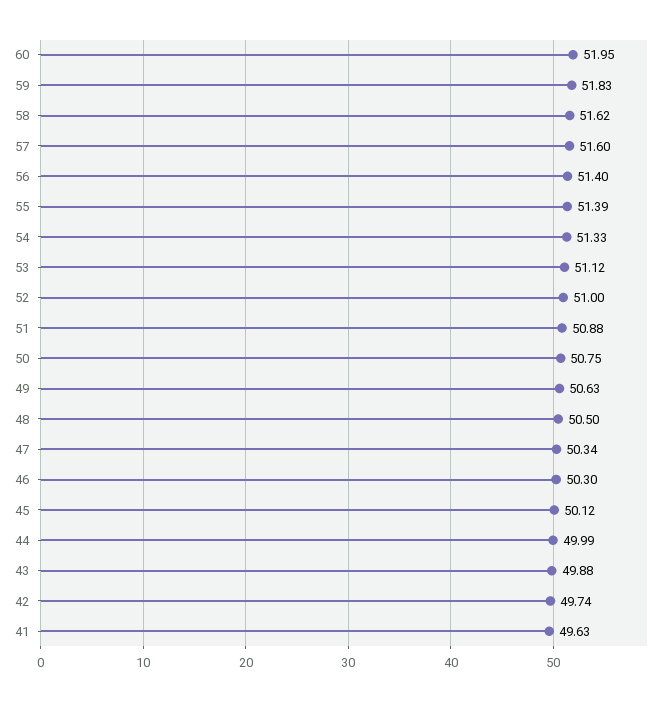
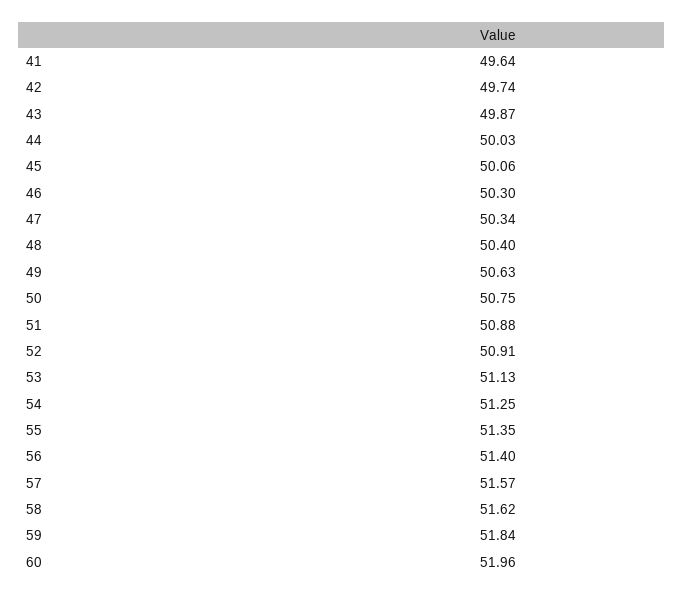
60: 51.95 -> 51.96
59: 51.83 -> 51.84
57: 51.6 -> 51.57
55: 51.39 -> 51.35
54: 51.33 -> 51.25
53: 51.12 -> 51.13
52: 51 -> 50.91
48: 50.5 -> 50.4
45: 50.12 -> 50.06
44: 49.99 -> 50.03
43: 49.88 -> 49.87
41: 49.63 -> 49.64

